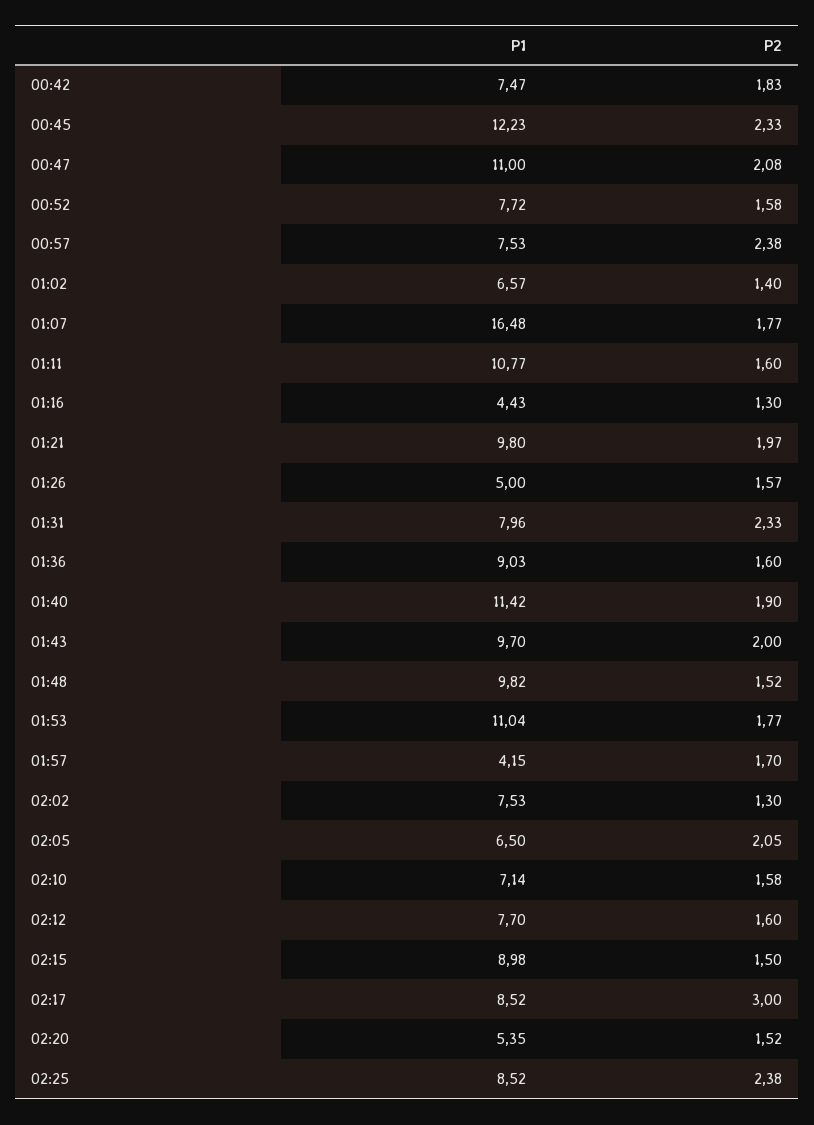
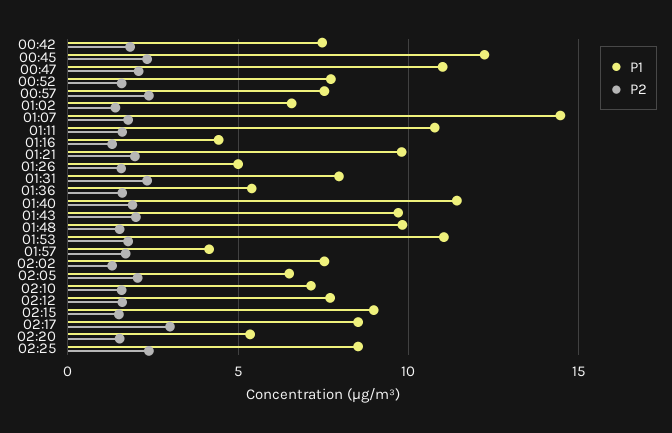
P1, 01:07: 16.48 -> 14.5
P1, 01:36: 9.03 -> 5.5

